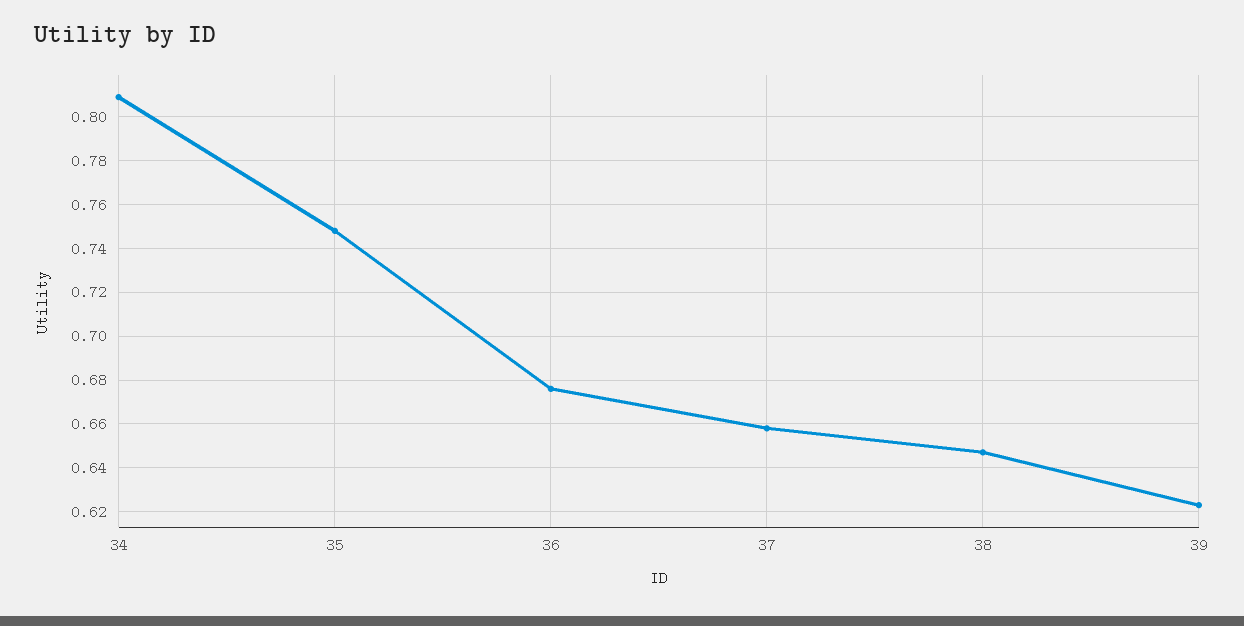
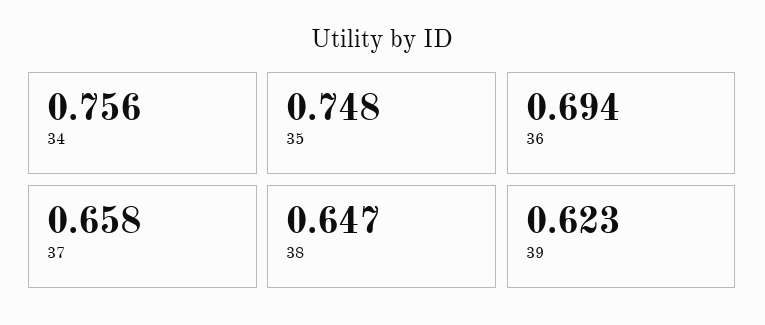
34: 0.81 -> 0.756
36: 0.675 -> 0.694

